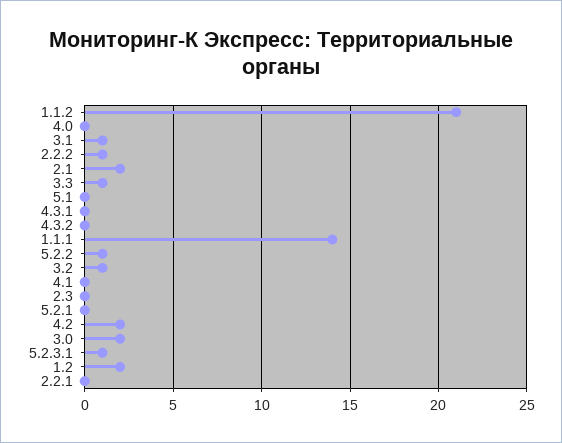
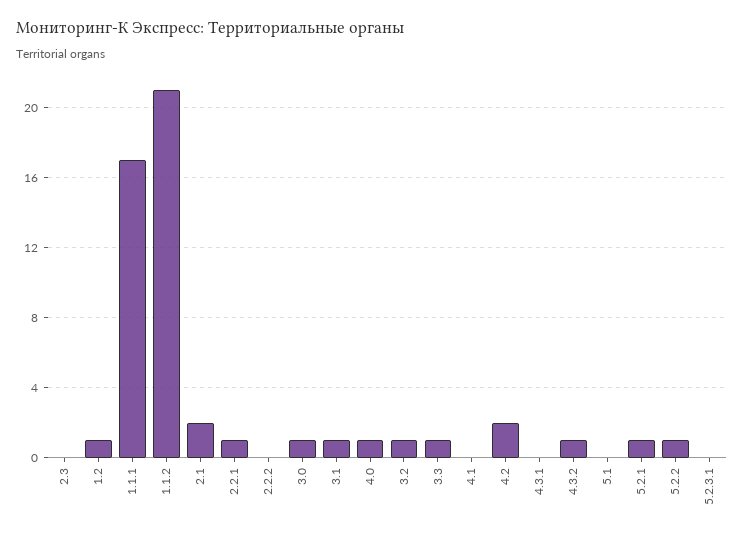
4.0: 0 -> 1
2.2.2: 1 -> 0
4.3.2: 0 -> 1
1.1.1: 14 -> 17
5.2.1: 0 -> 1
3.0: 2 -> 1
5.2.3.1: 1 -> 0
1.2: 2 -> 1
2.2.1: 0 -> 1

